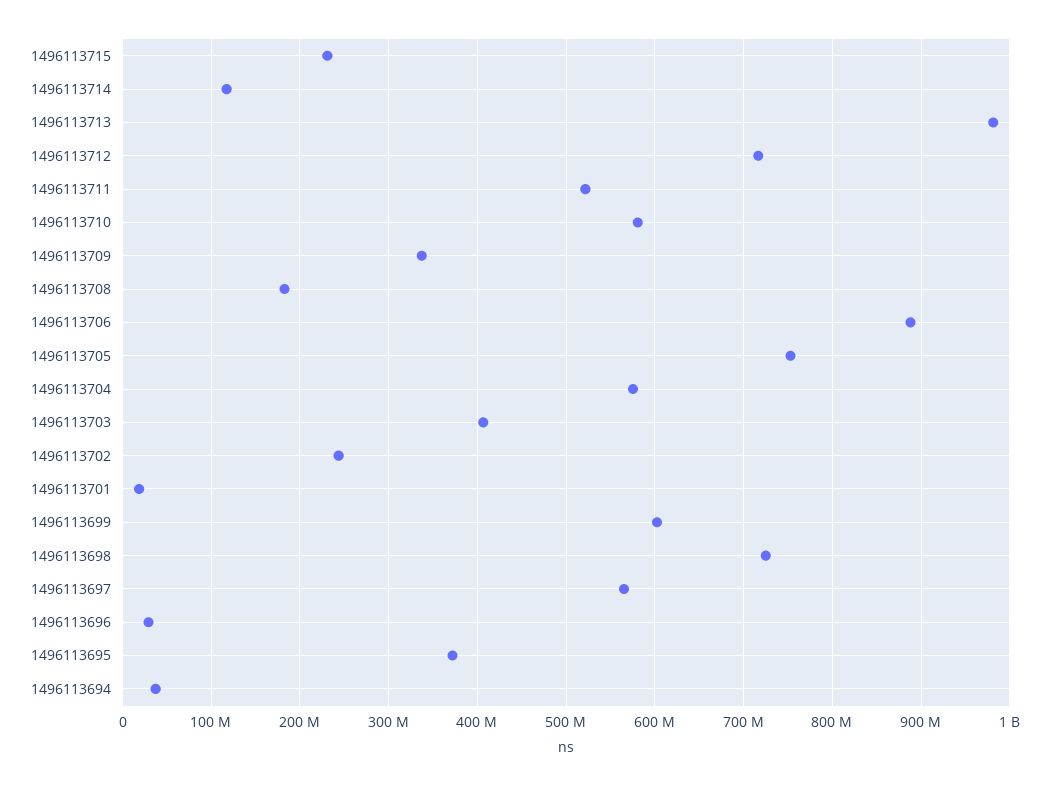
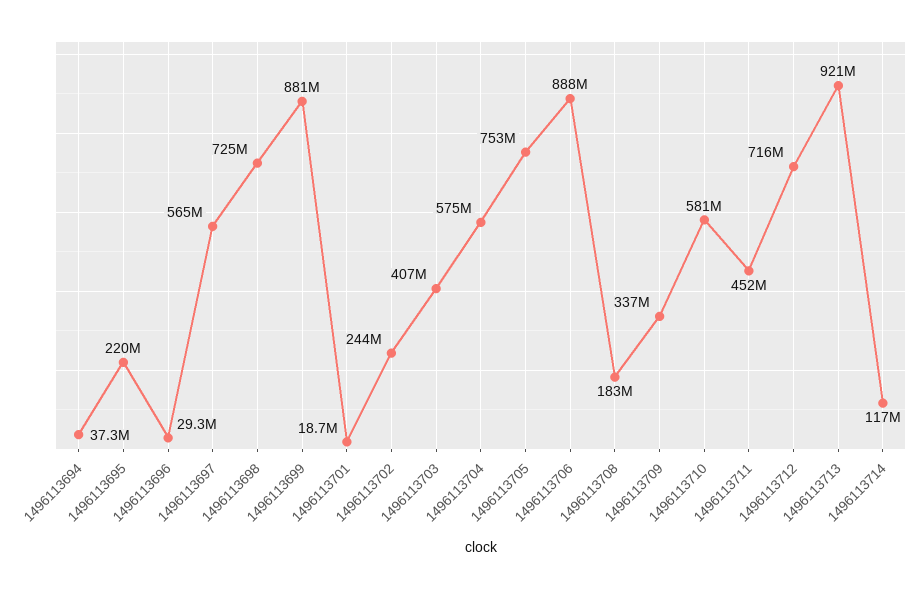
1496113715: 230000000 -> none
1496113713: 980000000 -> 921000000
1496113711: 520000000 -> 452000000
1496113699: 600000000 -> 881000000
1496113695: 370000000 -> 220000000

